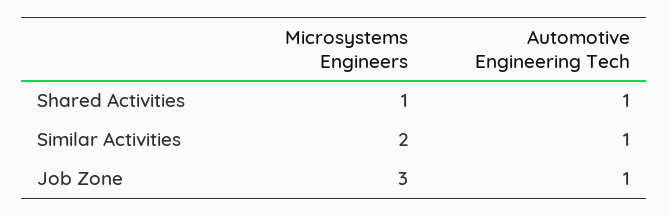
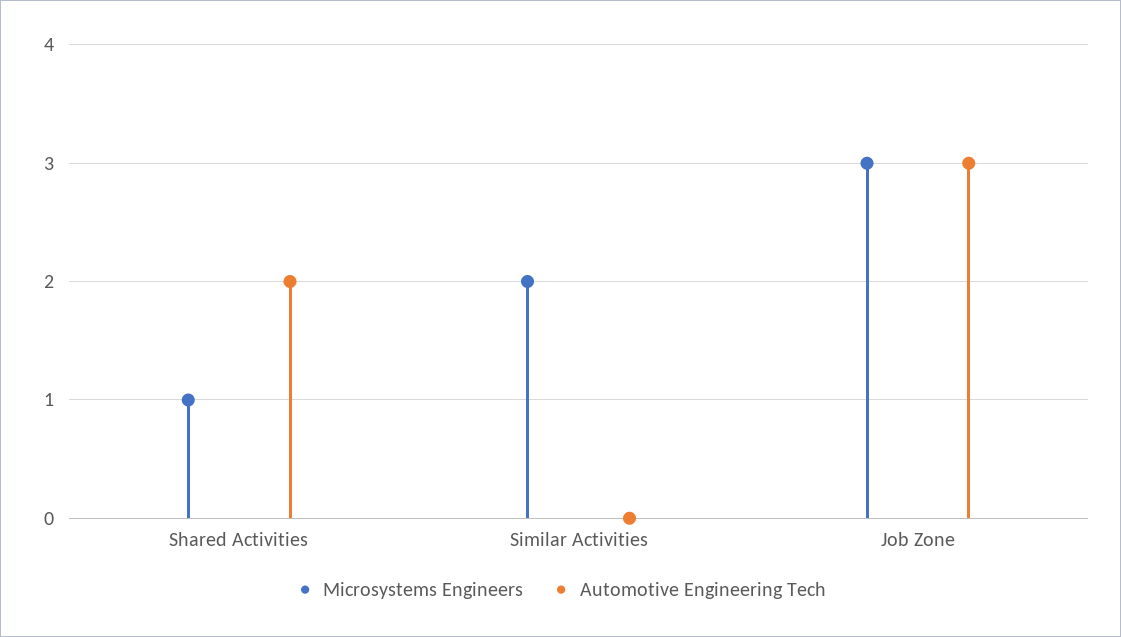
Automotive Engineering Tech, Shared Activities: 1 -> 2
Automotive Engineering Tech, Similar Activities: 1 -> 0
Automotive Engineering Tech, Job Zone: 1 -> 3

